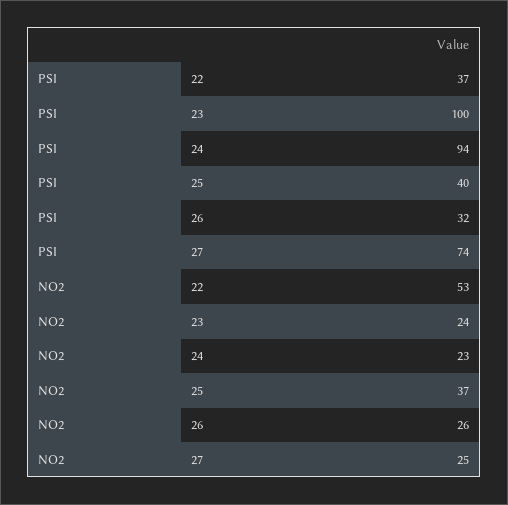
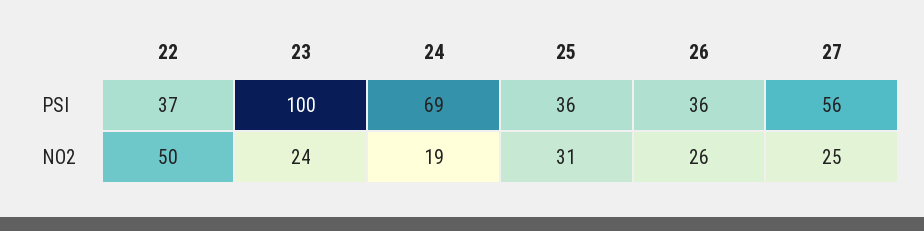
PSI, 24: 94 -> 69
PSI, 25: 40 -> 36
PSI, 26: 32 -> 36
PSI, 27: 74 -> 56
NO2, 22: 53 -> 50
NO2, 24: 23 -> 19
NO2, 25: 37 -> 31

